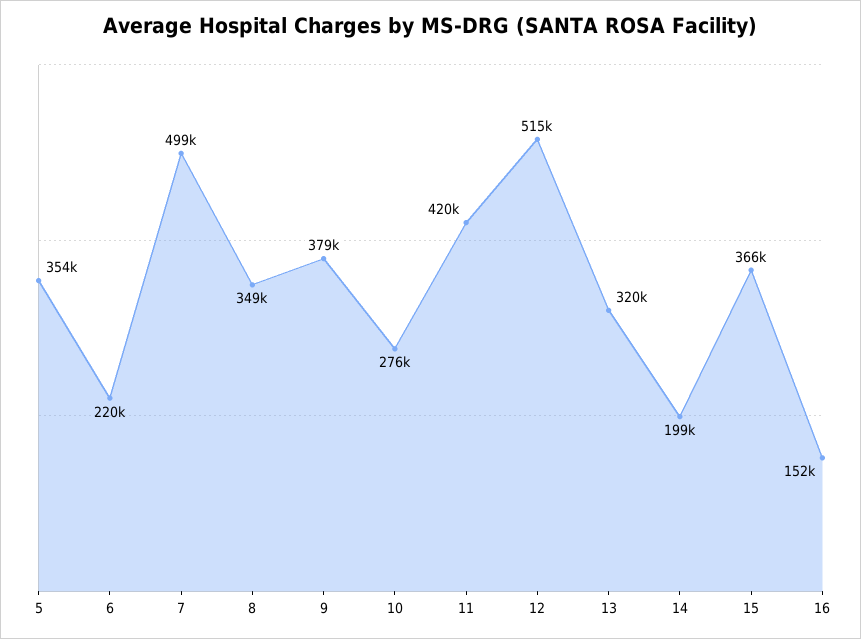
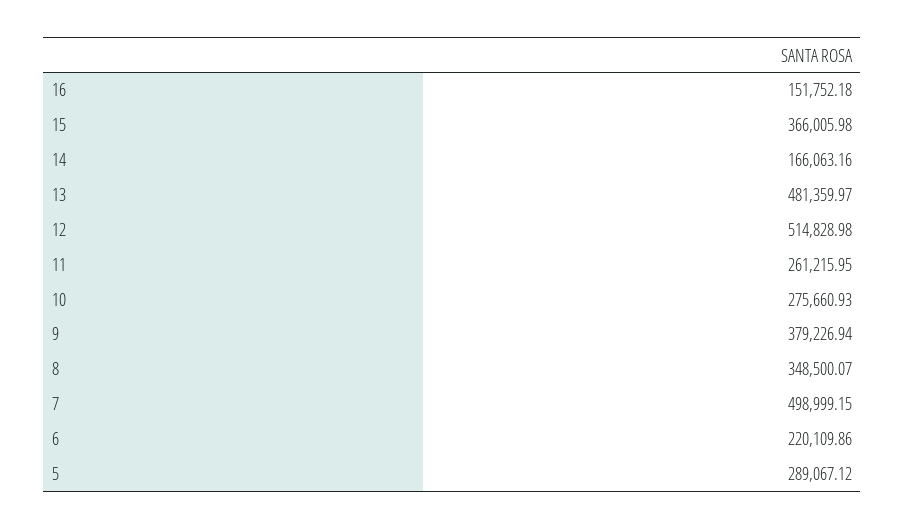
5: 354000 -> 289067.12
11: 420000 -> 261215.95
13: 320000 -> 481359.97
14: 199000 -> 166063.16

